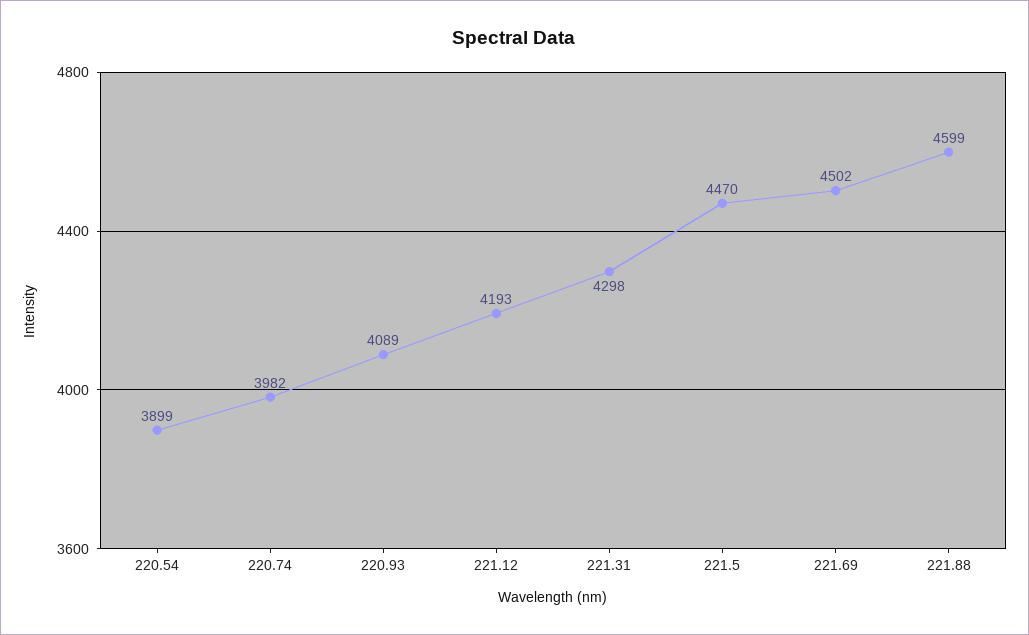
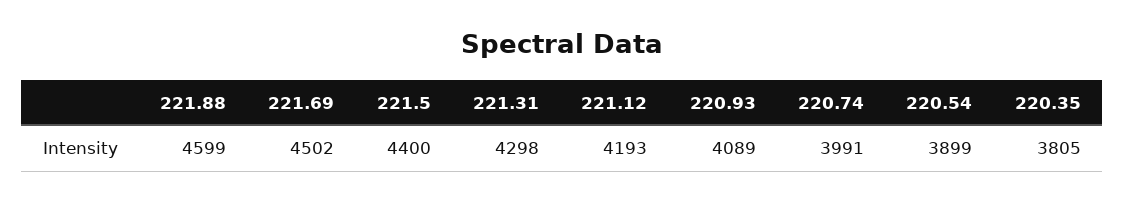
220.74: 3982 -> 3991
221.5: 4470 -> 4400
220.35: none -> 3805

